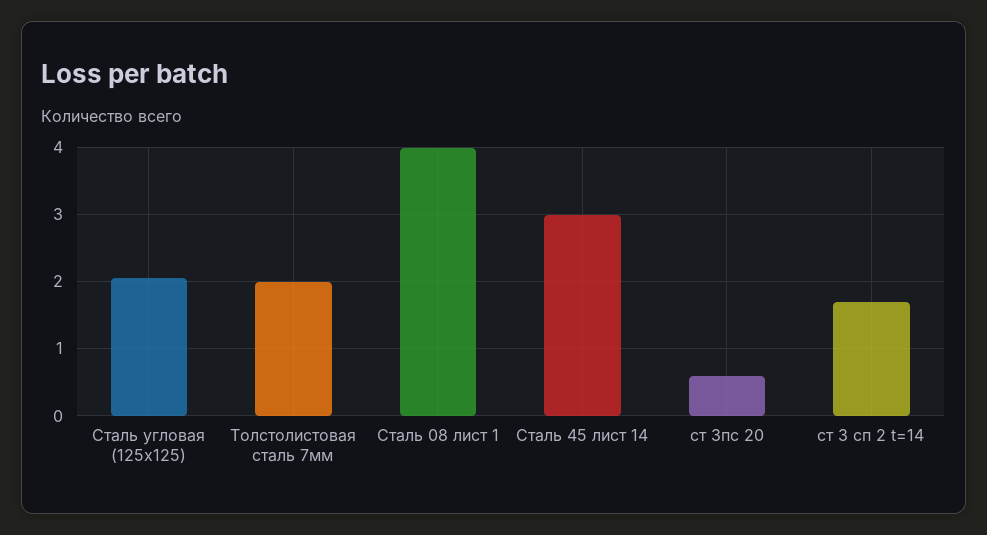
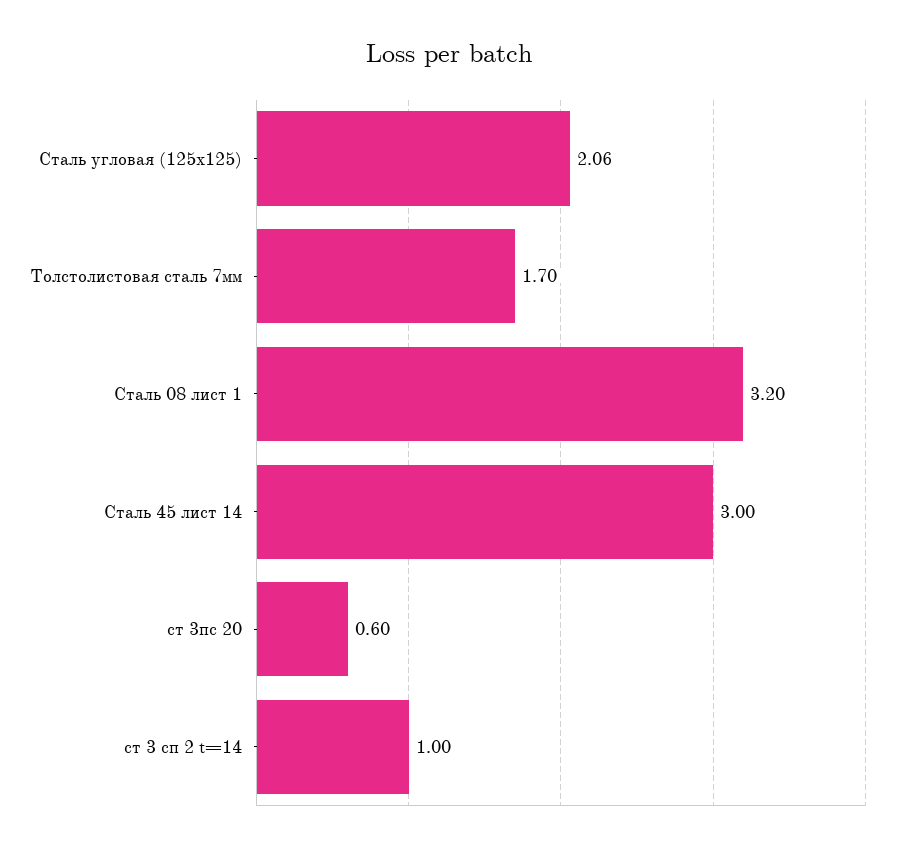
Толстолистовая сталь 7мм: 2 -> 1.7
Сталь 08 лист 1: 4 -> 3.2
ст 3 сп 2 t=14: 1.7 -> 1

